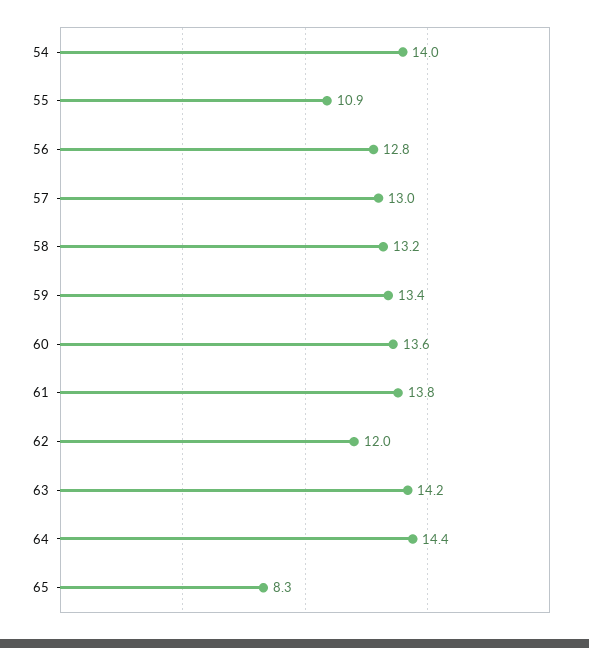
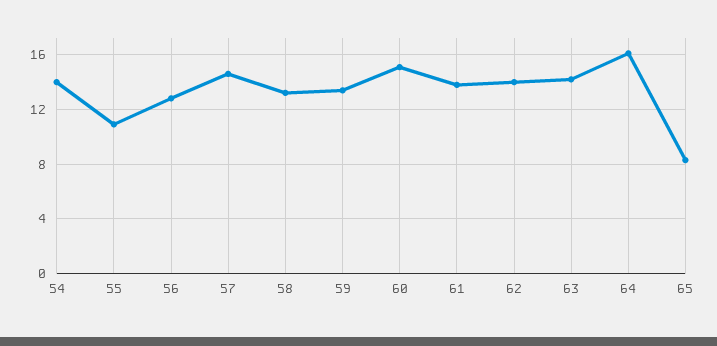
57: 13 -> 14.5
60: 13.6 -> 15
62: 12 -> 14
64: 14.4 -> 16

